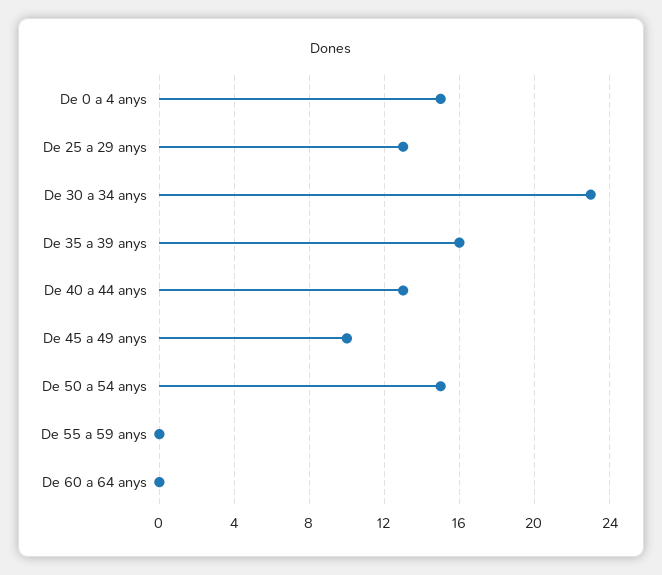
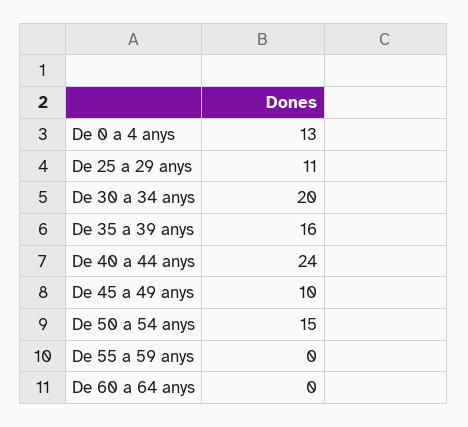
De 0 a 4 anys: 15 -> 13
De 25 a 29 anys: 13 -> 11
De 30 a 34 anys: 23 -> 20
De 40 a 44 anys: 13 -> 24

